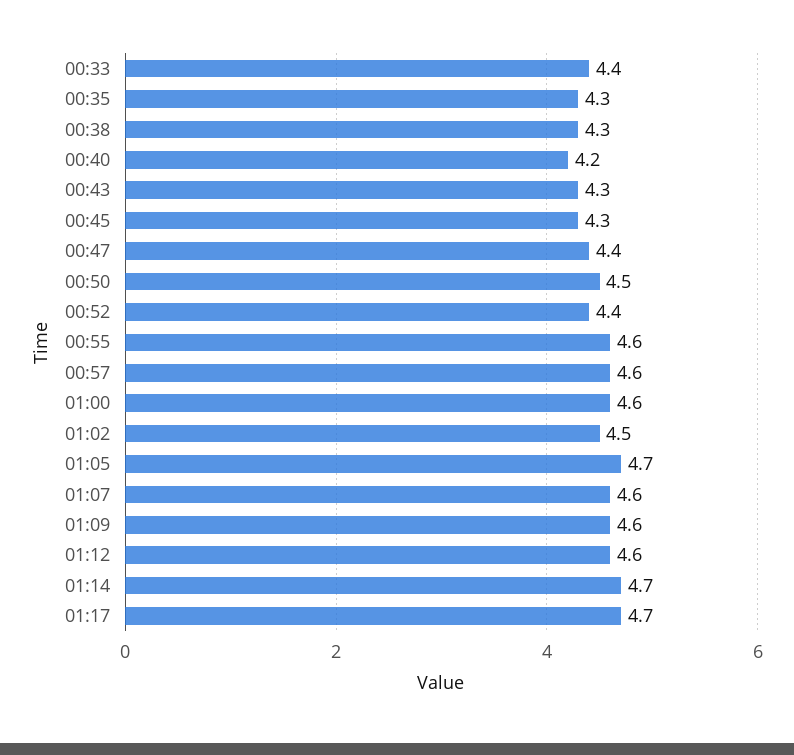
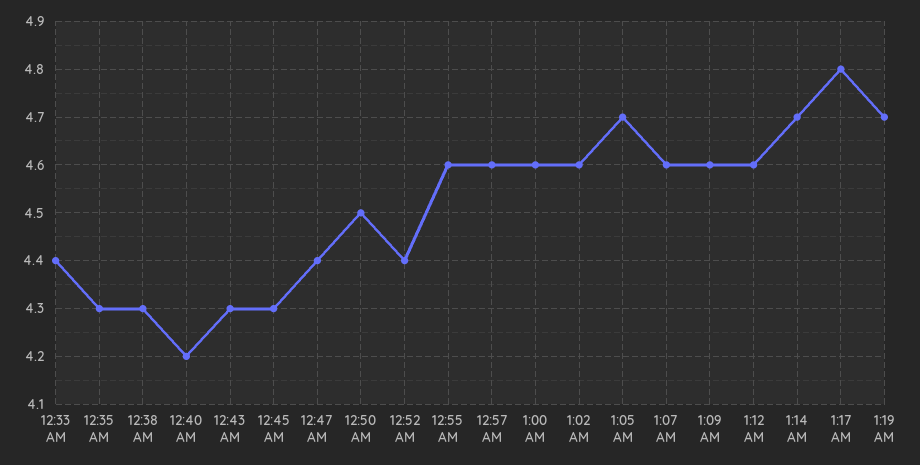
01:02: 4.5 -> 4.6
01:17: 4.7 -> 4.8
1:19 AM: none -> 4.7

